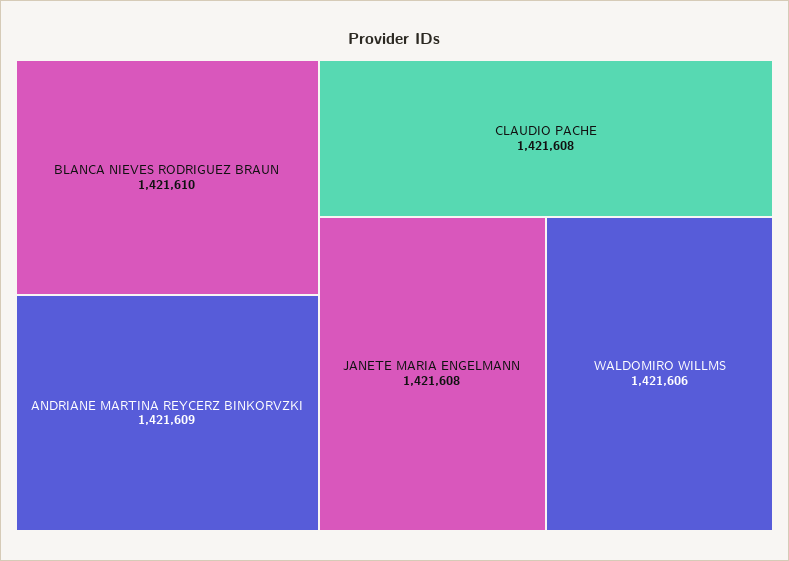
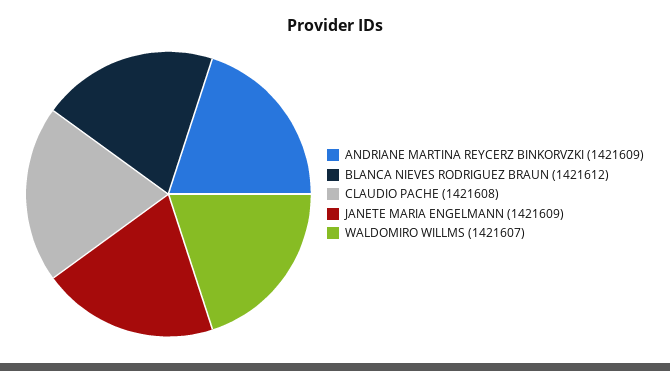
BLANCA NIEVES RODRIGUEZ BRAUN: 1421610 -> 1421612
JANETE MARIA ENGELMANN: 1421608 -> 1421609
WALDOMIRO WILLMS: 1421606 -> 1421607

